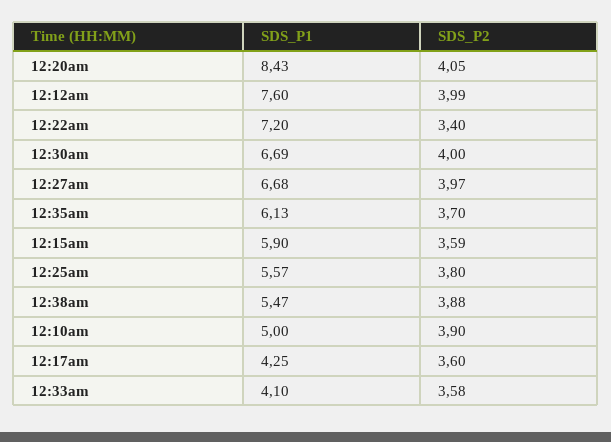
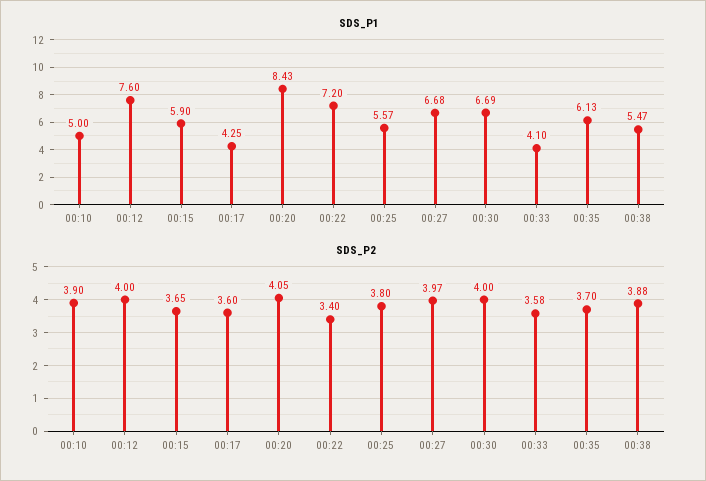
SDS_P2, 12:12am: 3.99 -> 4
SDS_P2, 12:15am: 3.59 -> 3.65

